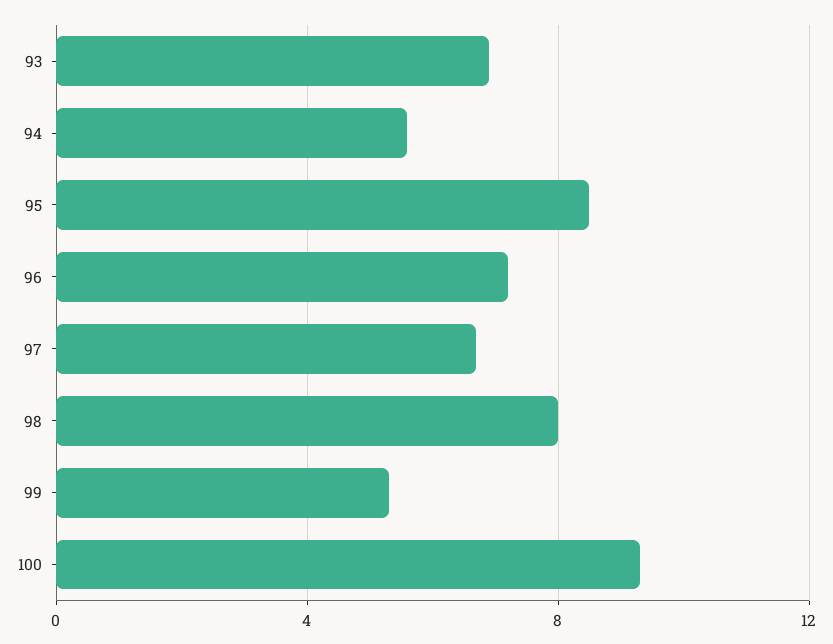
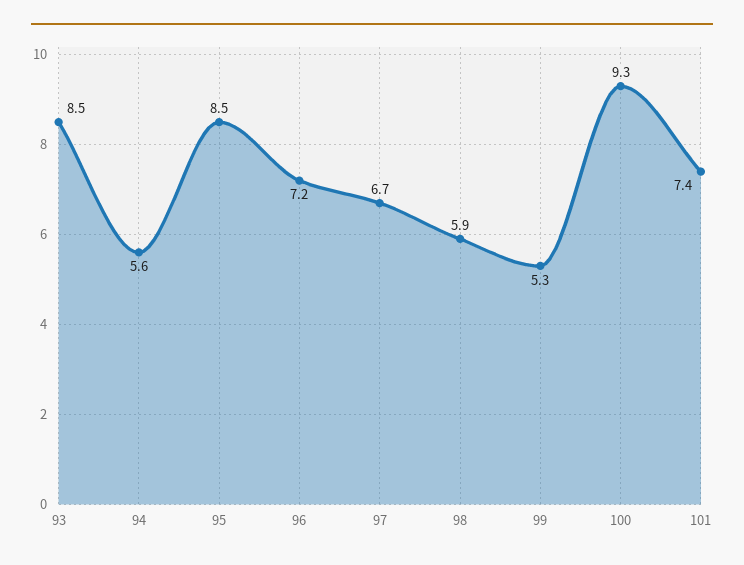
93: 7 -> 8.5
98: 8 -> 5.9
101: none -> 7.4

